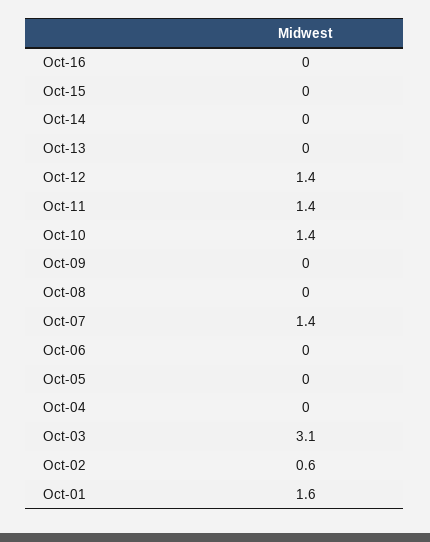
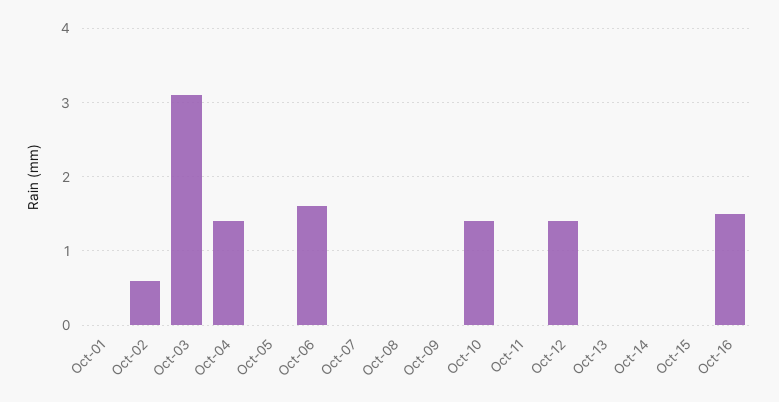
Oct-16: 0 -> 1.5
Oct-11: 1.4 -> 0
Oct-07: 1.4 -> 0
Oct-06: 0 -> 1.6
Oct-04: 0 -> 1.4
Oct-01: 1.6 -> 0

